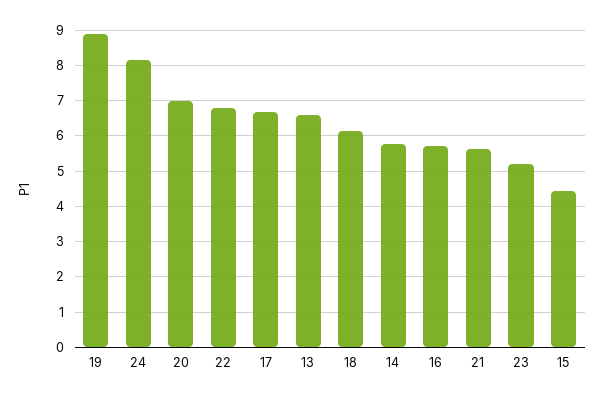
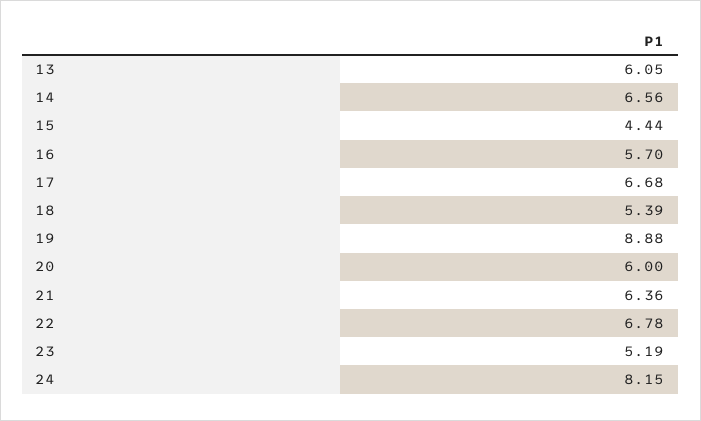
20: 7 -> 6
13: 6.6 -> 6.05
18: 6.2 -> 5.39
14: 5.8 -> 6.56
21: 5.6 -> 6.36

